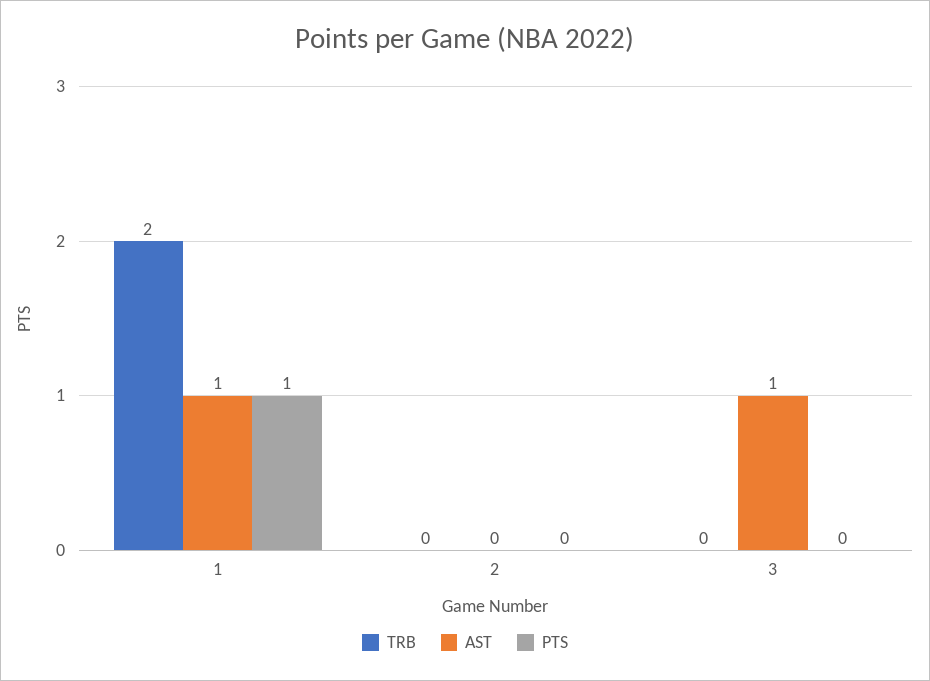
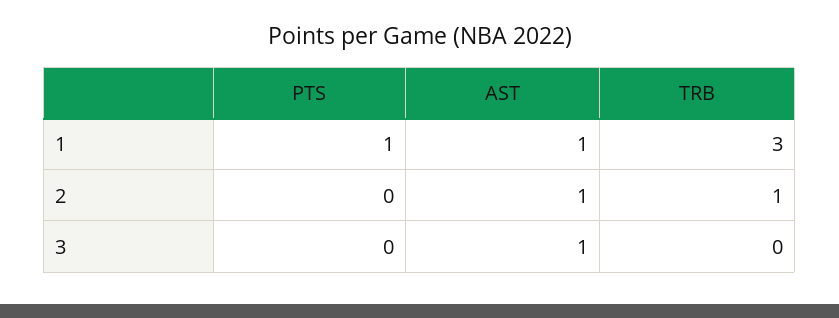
TRB, 1: 2 -> 3
TRB, 2: 0 -> 1
AST, 2: 0 -> 1

